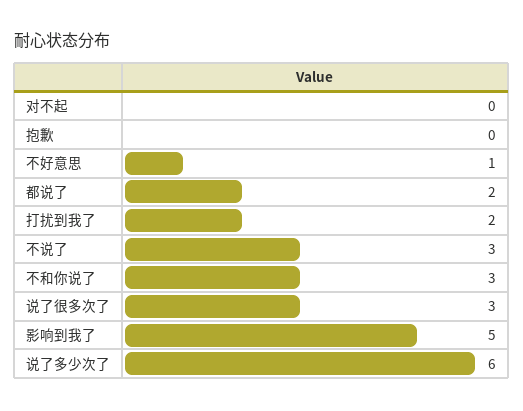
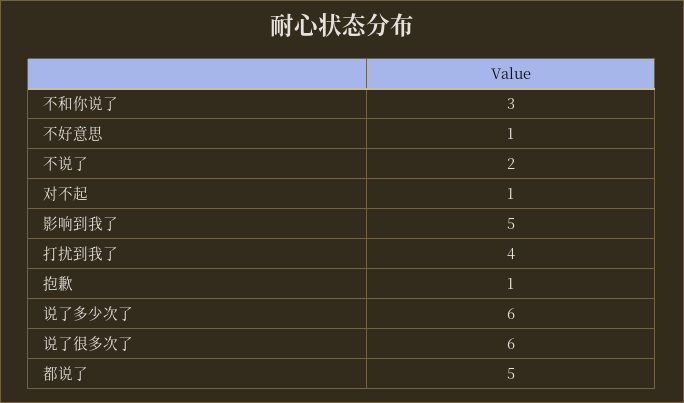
对不起: 0 -> 1
抱歉: 0 -> 1
都说了: 2 -> 5
打扰到我了: 2 -> 4
不说了: 3 -> 2
说了很多次了: 3 -> 6

